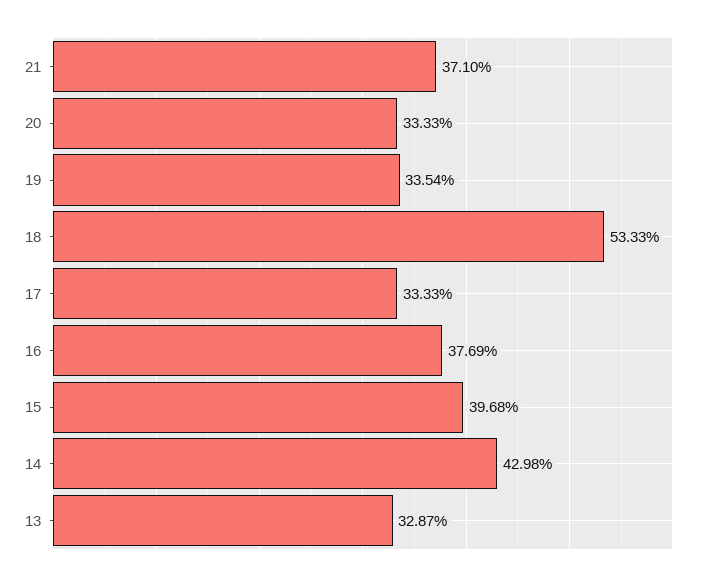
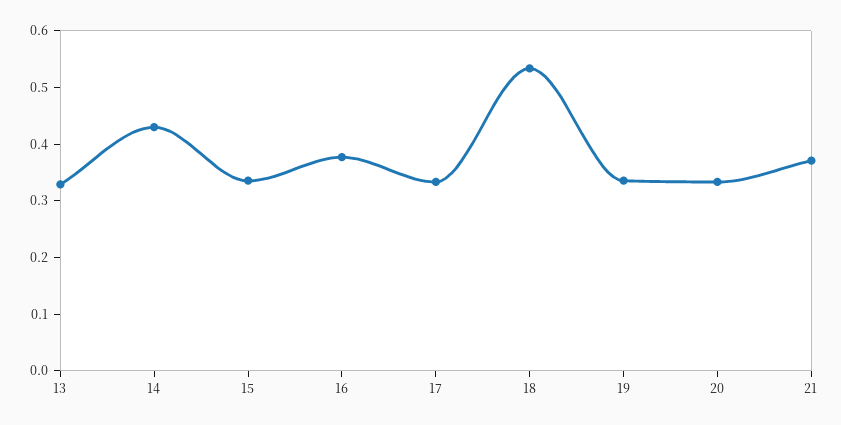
15: 0.3968 -> 0.34

